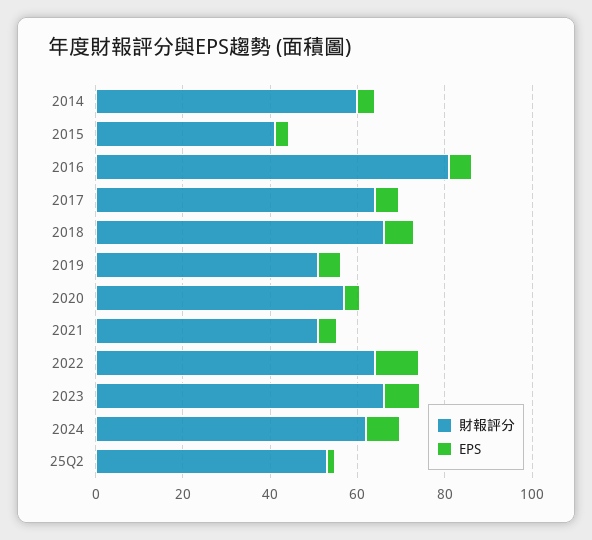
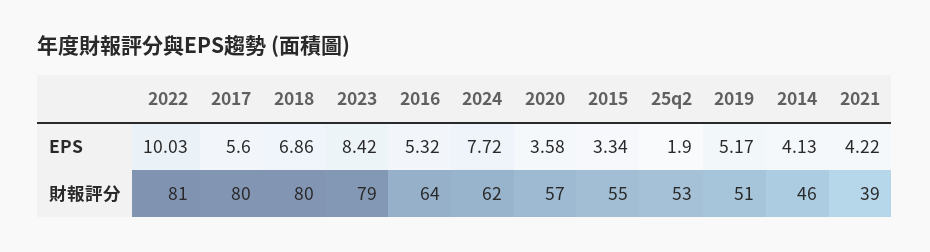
財報評分, 2014: 60 -> 46
財報評分, 2015: 40 -> 55
財報評分, 2016: 80 -> 64
財報評分, 2017: 65 -> 80
財報評分, 2018: 65 -> 80
財報評分, 2021: 50 -> 39
財報評分, 2022: 65 -> 81
財報評分, 2023: 65 -> 79

